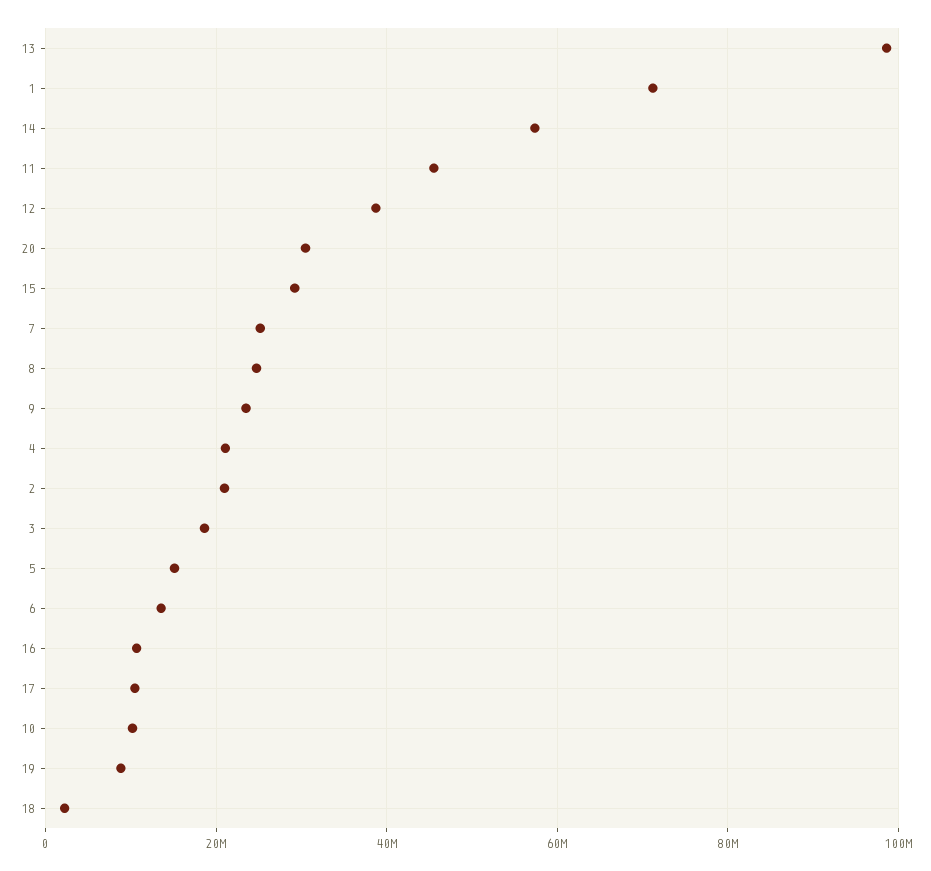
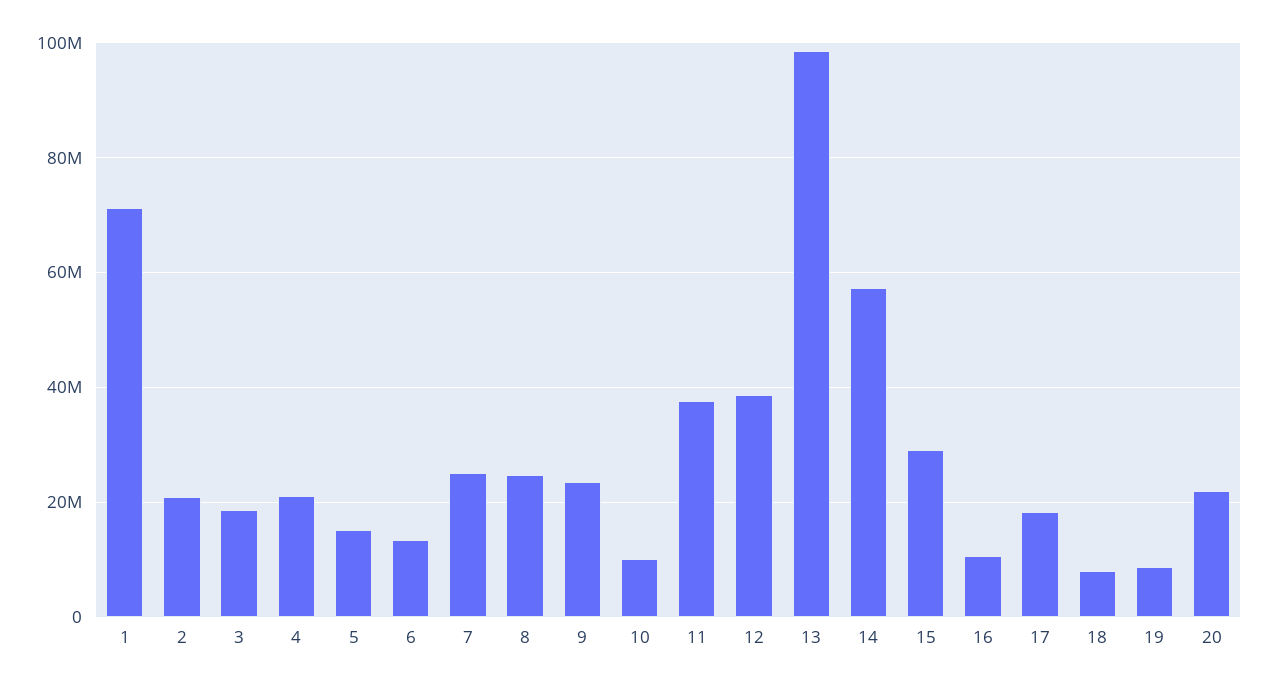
11: 46000000 -> 38000000
20: 30000000 -> 22000000
17: 10000000 -> 18000000
18: 2000000 -> 8000000

